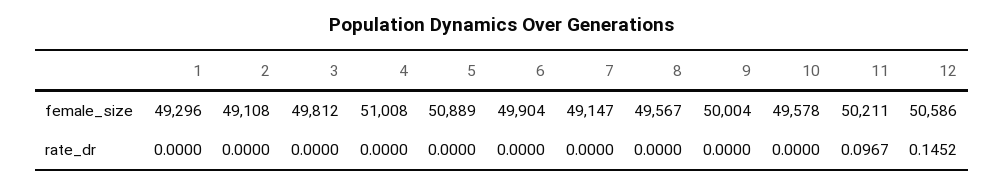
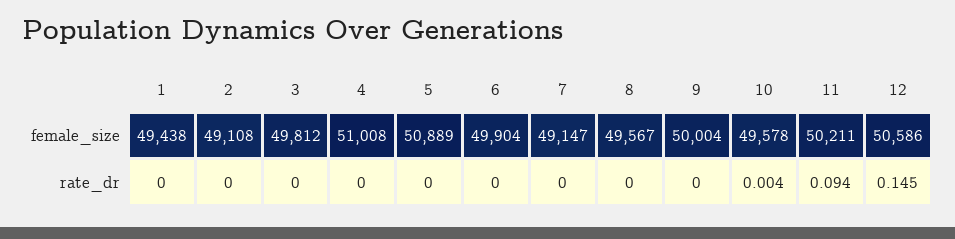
1, female_size: 49296 -> 49438
10, rate_dr: 0 -> 0.004
11, rate_dr: 0.0967 -> 0.094

